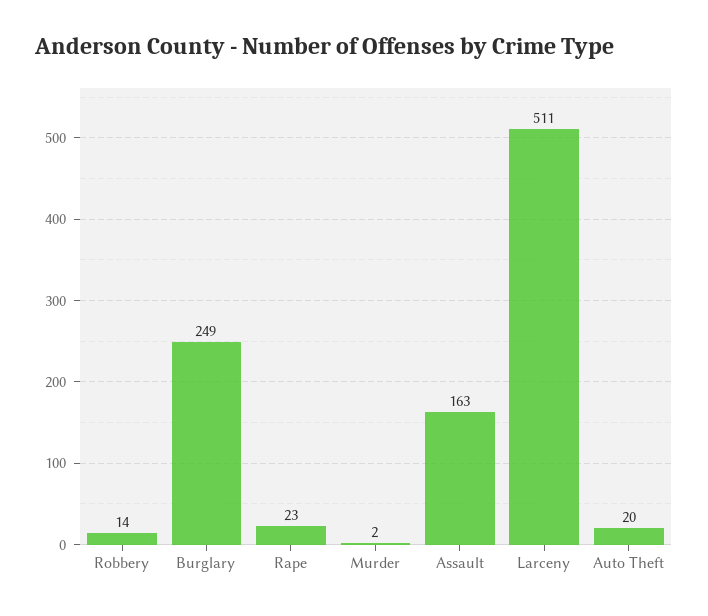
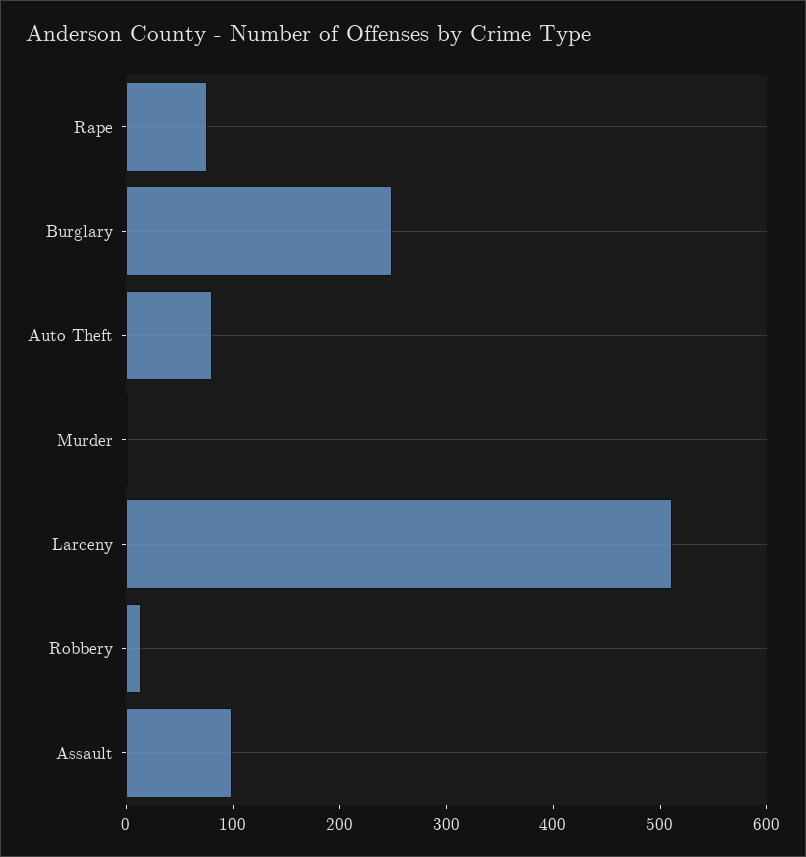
Rape: 23 -> 80
Assault: 163 -> 100
Auto Theft: 20 -> 80

